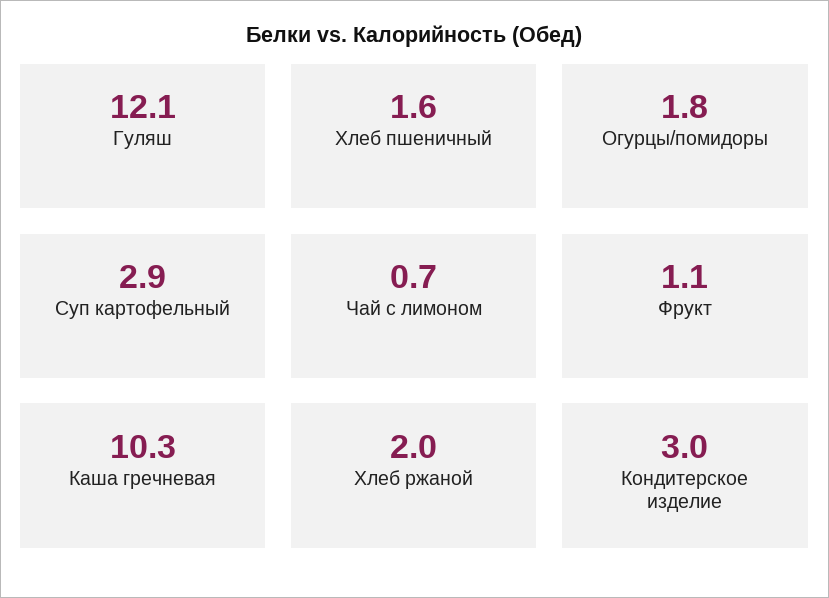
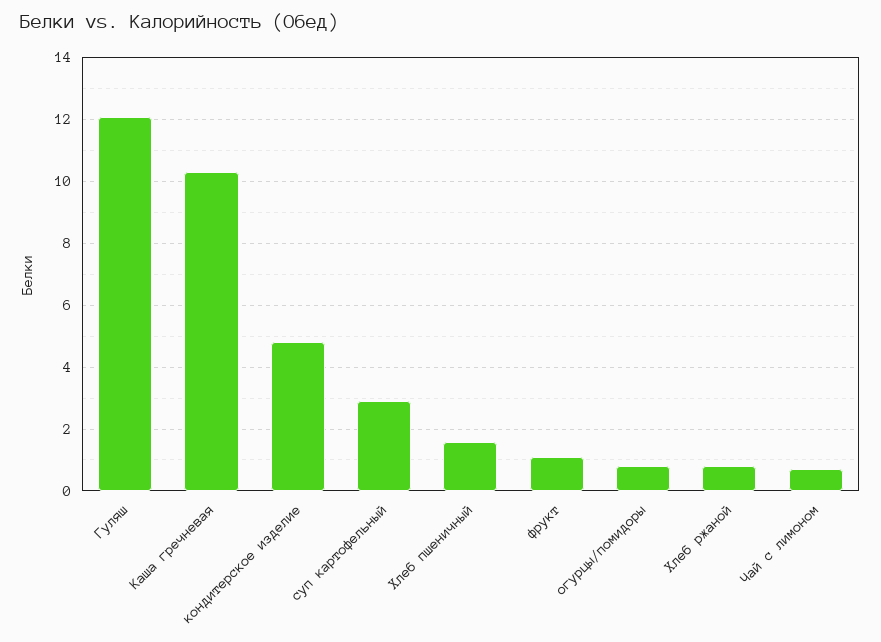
Огурцы/помидоры: 1.8 -> 0.8
Хлеб ржаной: 2 -> 0.8
Кондитерское изделие: 3 -> 4.8

